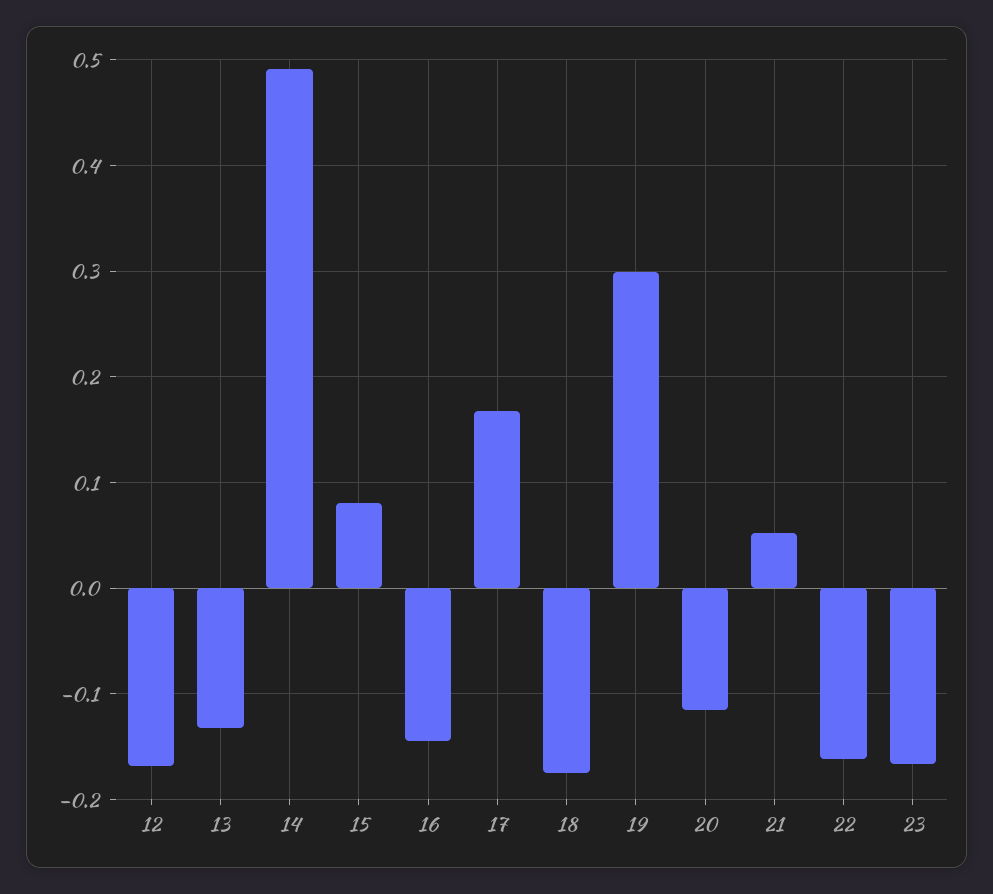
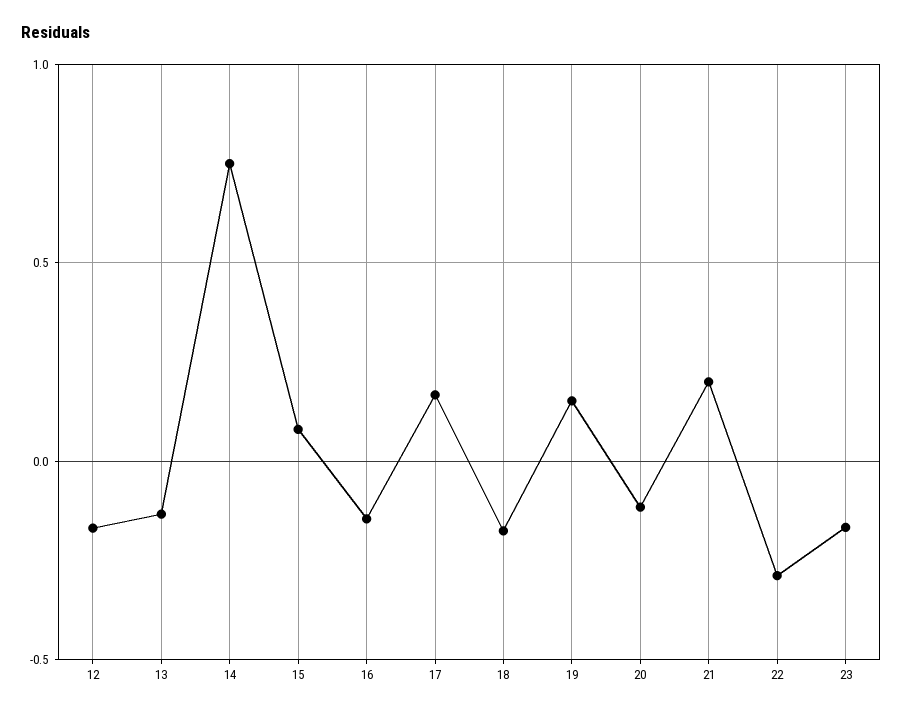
14: 0.49 -> 0.75
19: 0.3 -> 0.15
21: 0.05 -> 0.2
22: -0.16 -> -0.3

